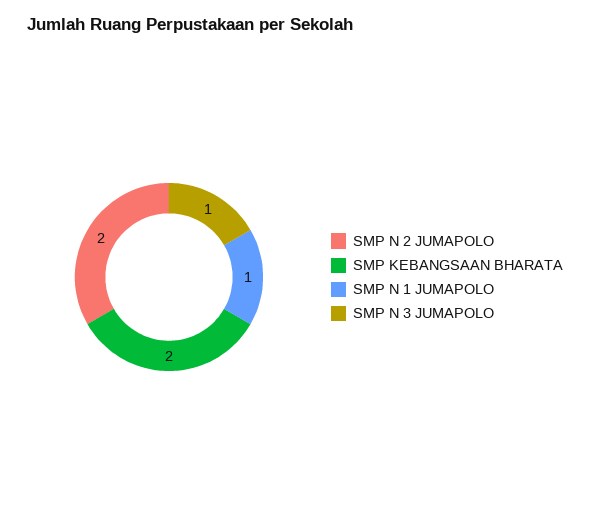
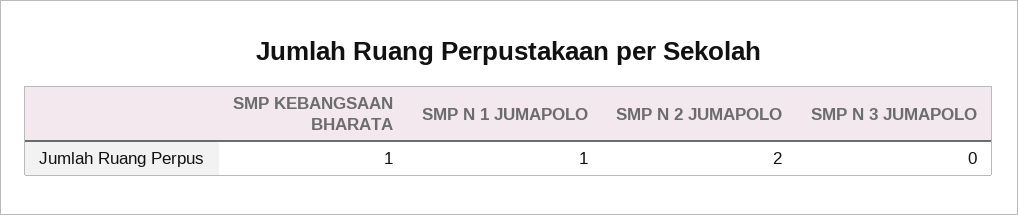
SMP KEBANGSAAN BHARATA: 2 -> 1
SMP N 3 JUMAPOLO: 1 -> 0

